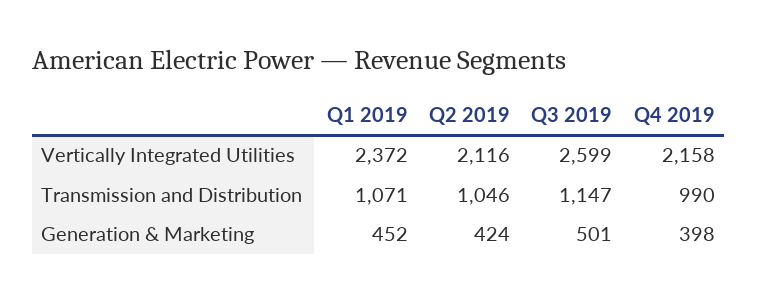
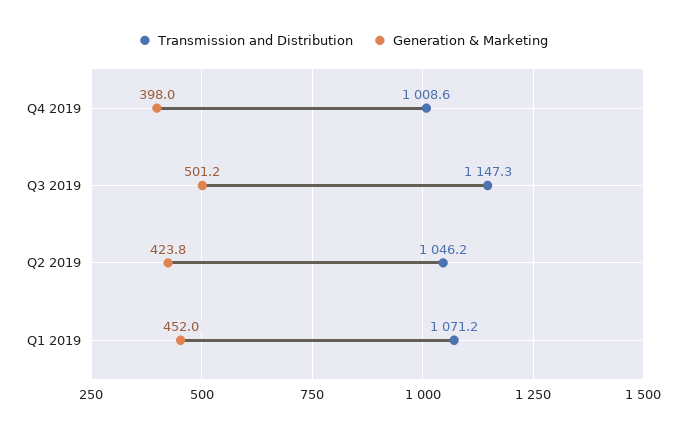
Vertically Integrated Utilities, Q1 2019: 2372 -> none
Vertically Integrated Utilities, Q2 2019: 2116 -> none
Vertically Integrated Utilities, Q3 2019: 2599 -> none
Vertically Integrated Utilities, Q4 2019: 2158 -> none
Transmission and Distribution, Q4 2019: 990 -> 1008.6

